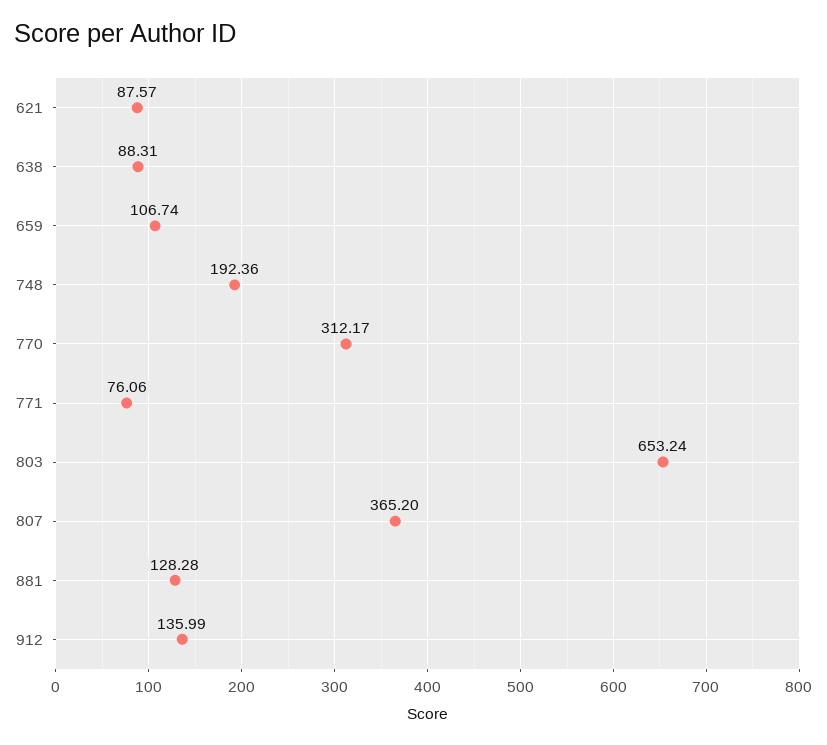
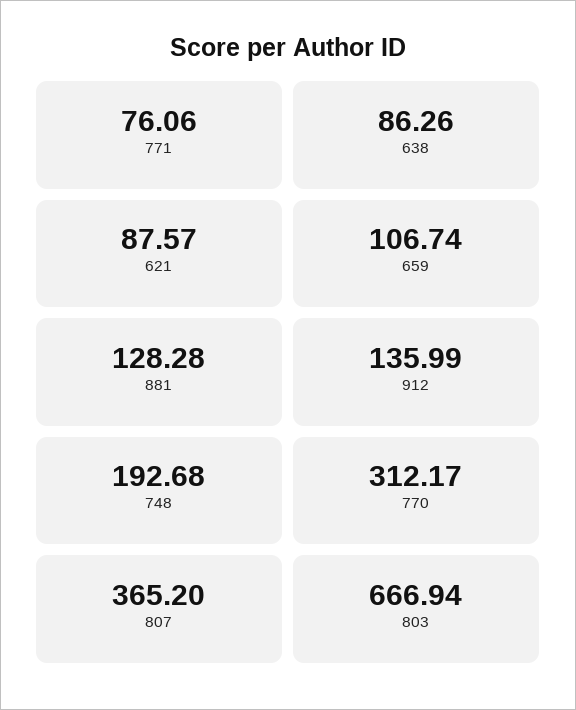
638: 88.31 -> 86.26
748: 192.36 -> 192.68
803: 653.24 -> 666.94

